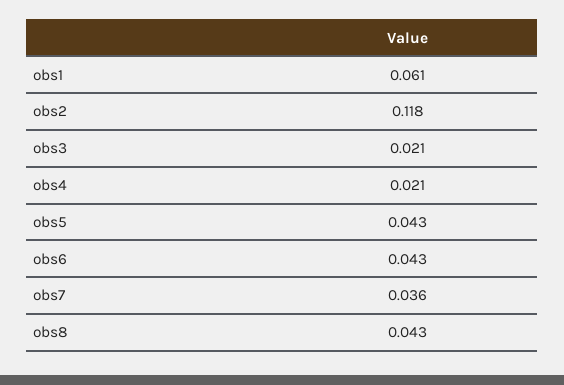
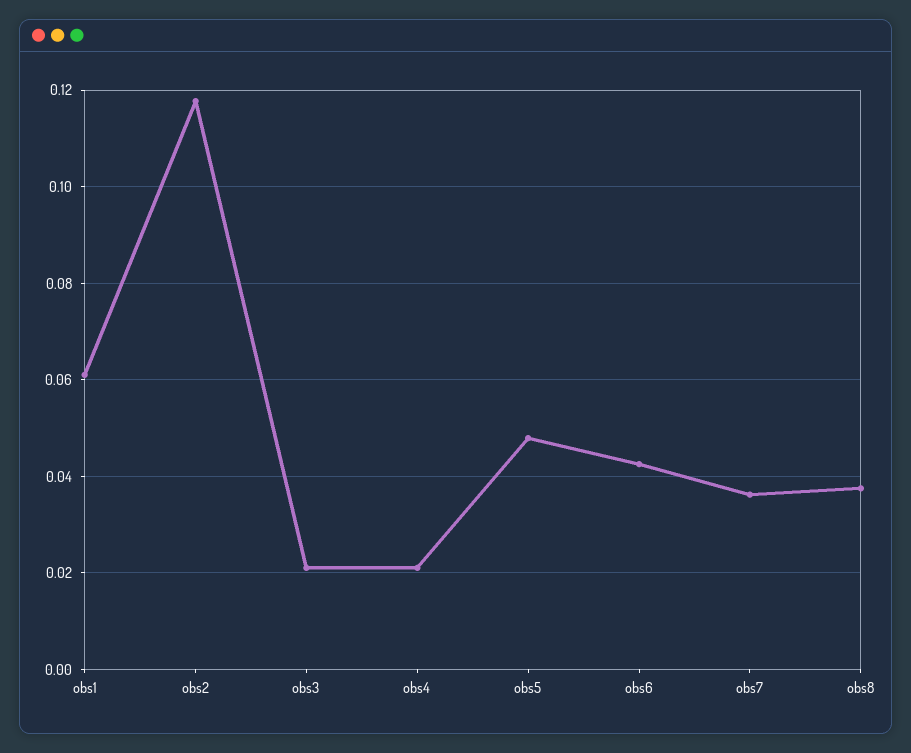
obs5: 0.043 -> 0.048
obs8: 0.043 -> 0.038

